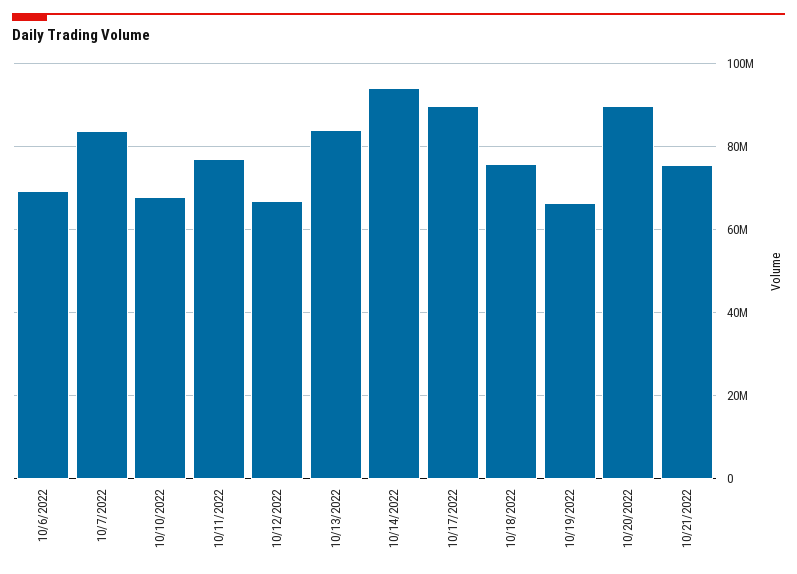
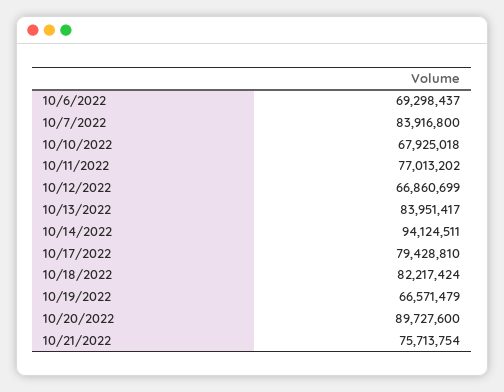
10/17/2022: 90000000 -> 79428810
10/18/2022: 76000000 -> 82217424

